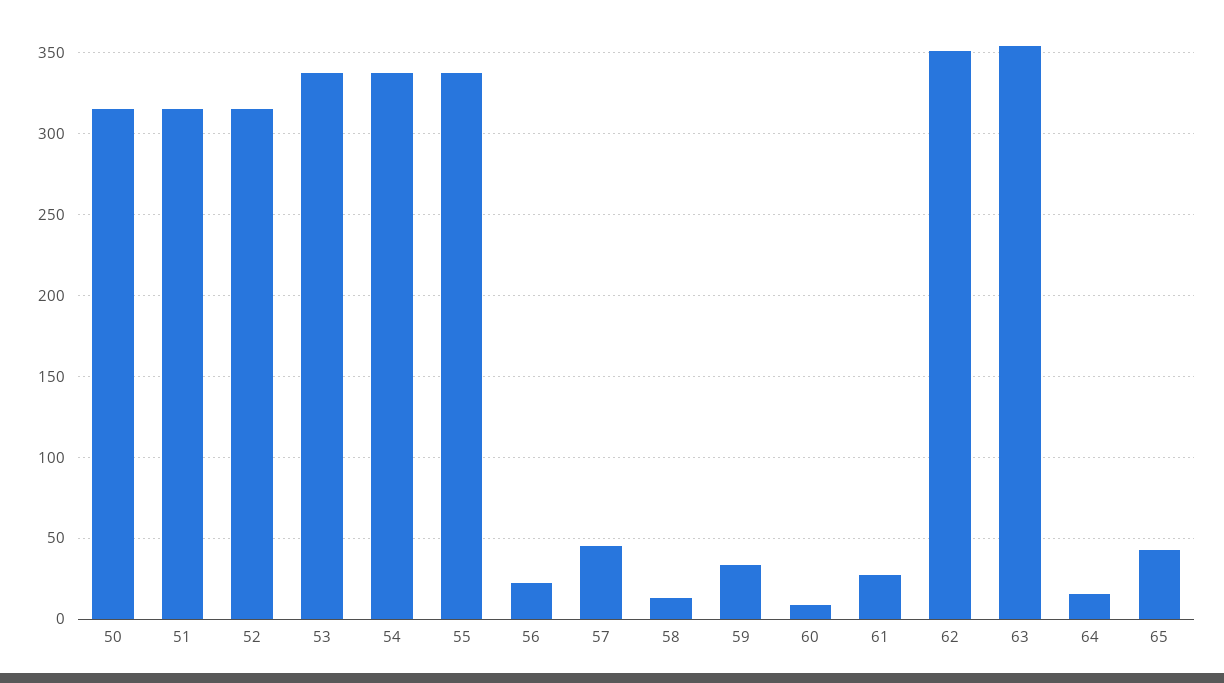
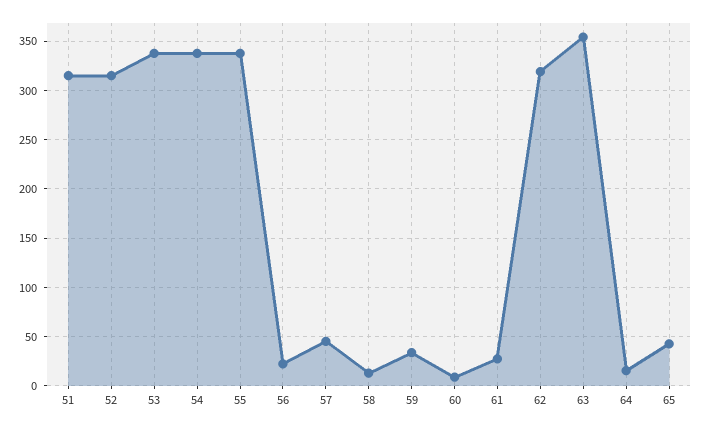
50: 315 -> none
62: 350 -> 320

